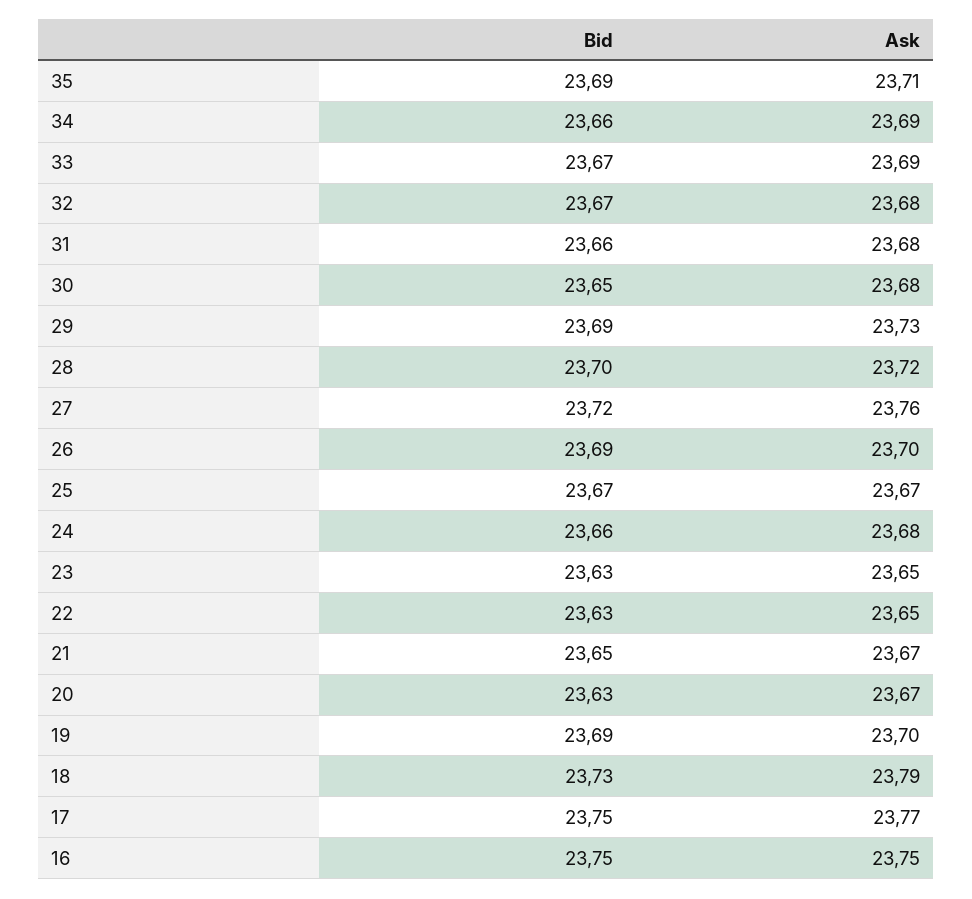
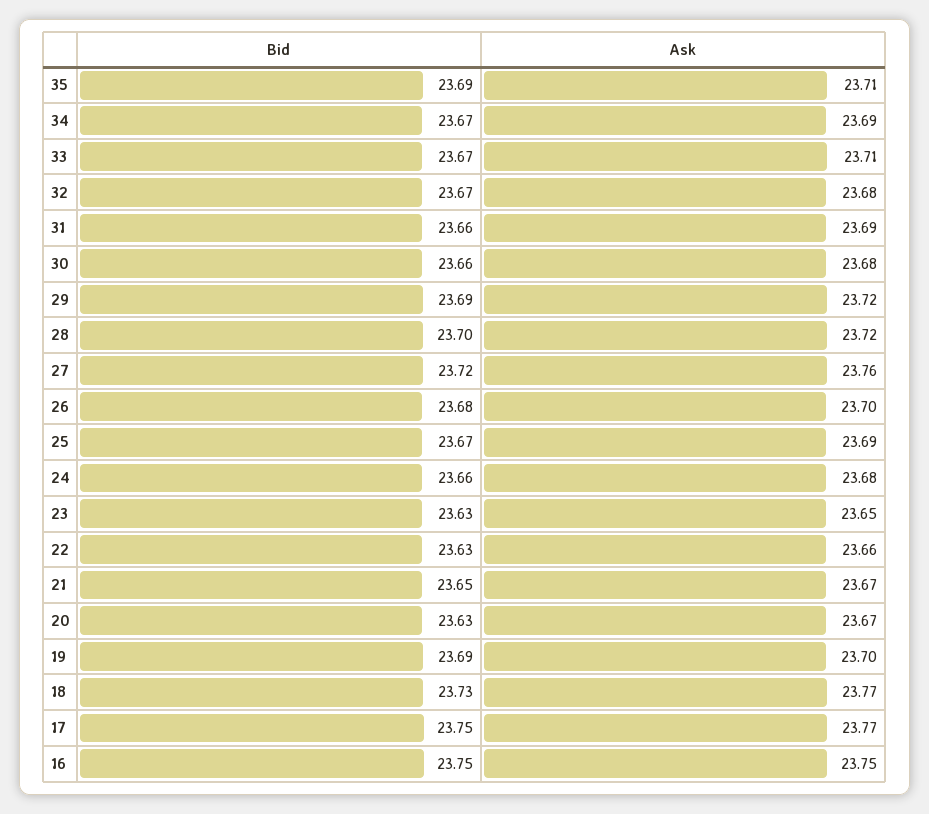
Bid, 34: 23.66 -> 23.67
Ask, 33: 23.69 -> 23.71
Ask, 31: 23.68 -> 23.69
Bid, 30: 23.65 -> 23.66
Ask, 29: 23.73 -> 23.72
Bid, 26: 23.69 -> 23.68
Ask, 25: 23.67 -> 23.69
Ask, 22: 23.65 -> 23.66
Ask, 18: 23.79 -> 23.77

